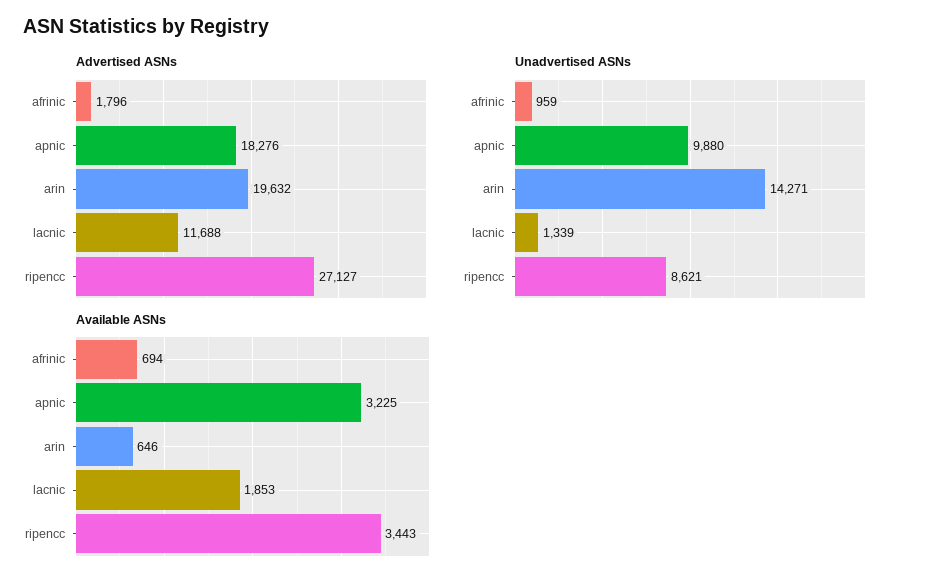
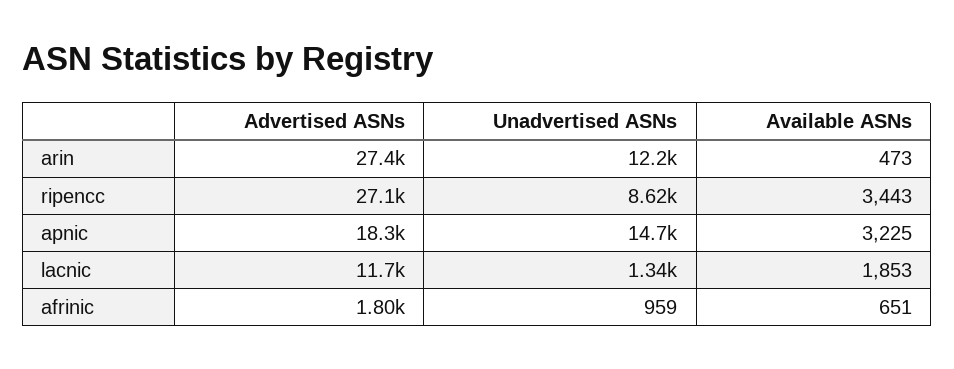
Advertised ASNs, arin: 19632 -> 27400
Unadvertised ASNs, apnic: 9880 -> 14700
Unadvertised ASNs, arin: 14271 -> 12200
Available ASNs, afrinic: 694 -> 651
Available ASNs, arin: 646 -> 473

